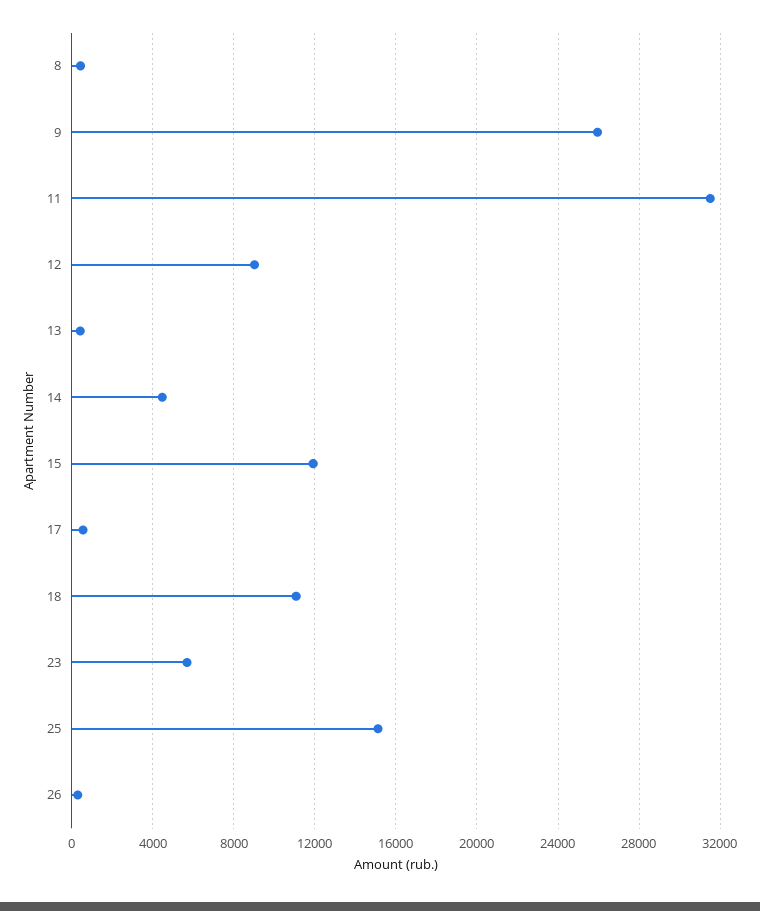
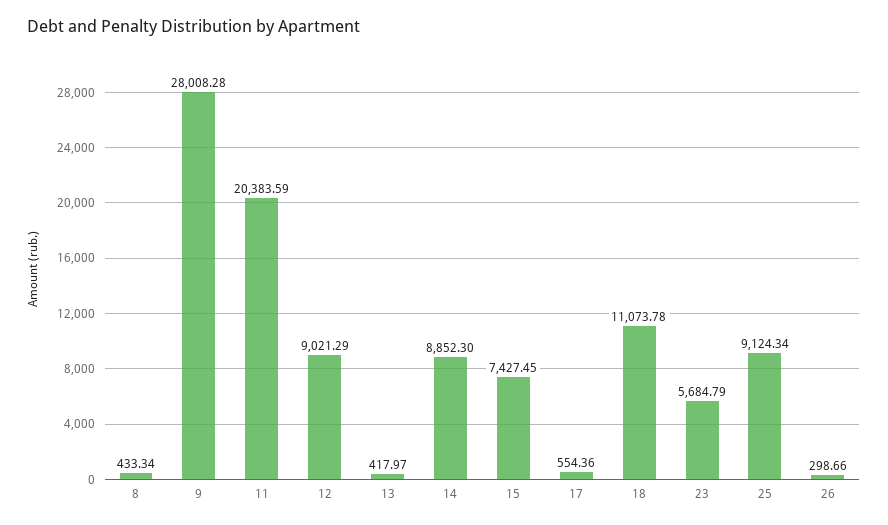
9: 26000 -> 28008.28
11: 31500 -> 20383.59
14: 4500 -> 8852.3
15: 12000 -> 7427.45
25: 15000 -> 9124.34

